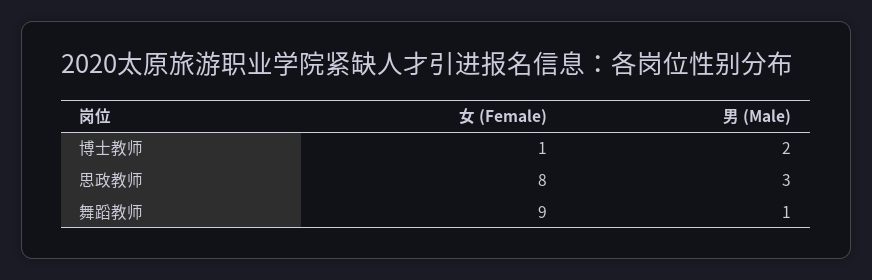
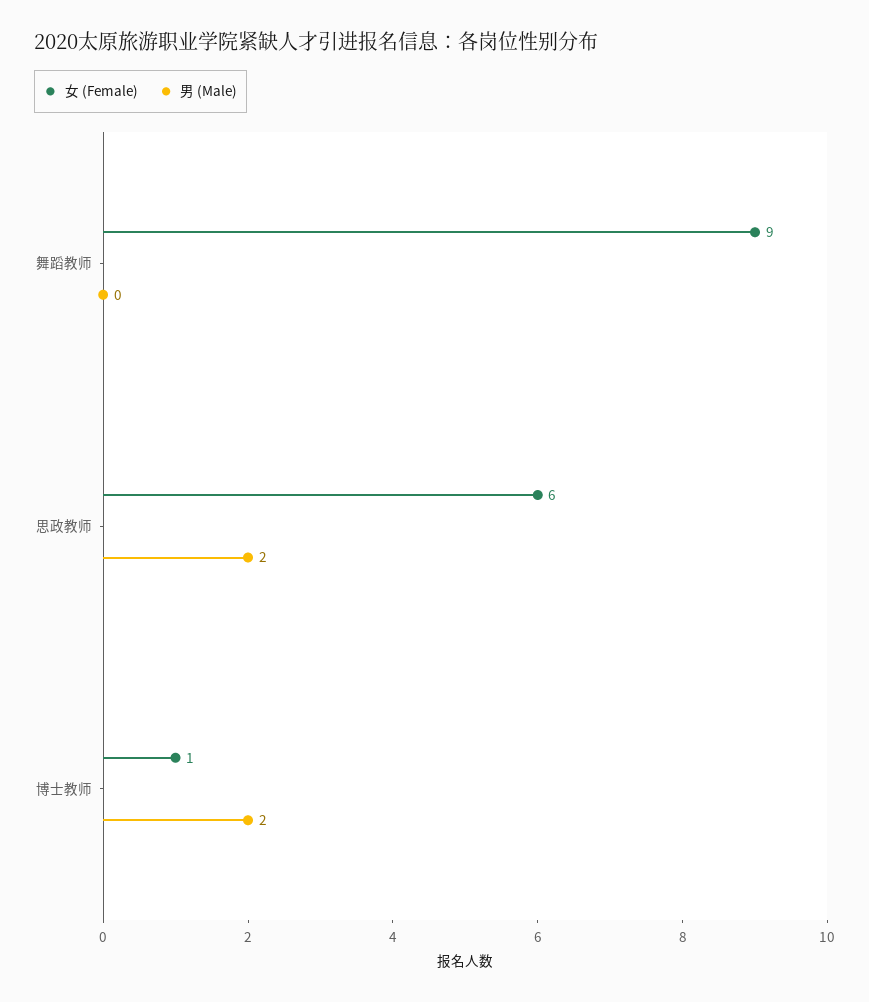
女 (Female), 思政教师: 8 -> 6
男 (Male), 思政教师: 3 -> 2
男 (Male), 舞蹈教师: 1 -> 0

